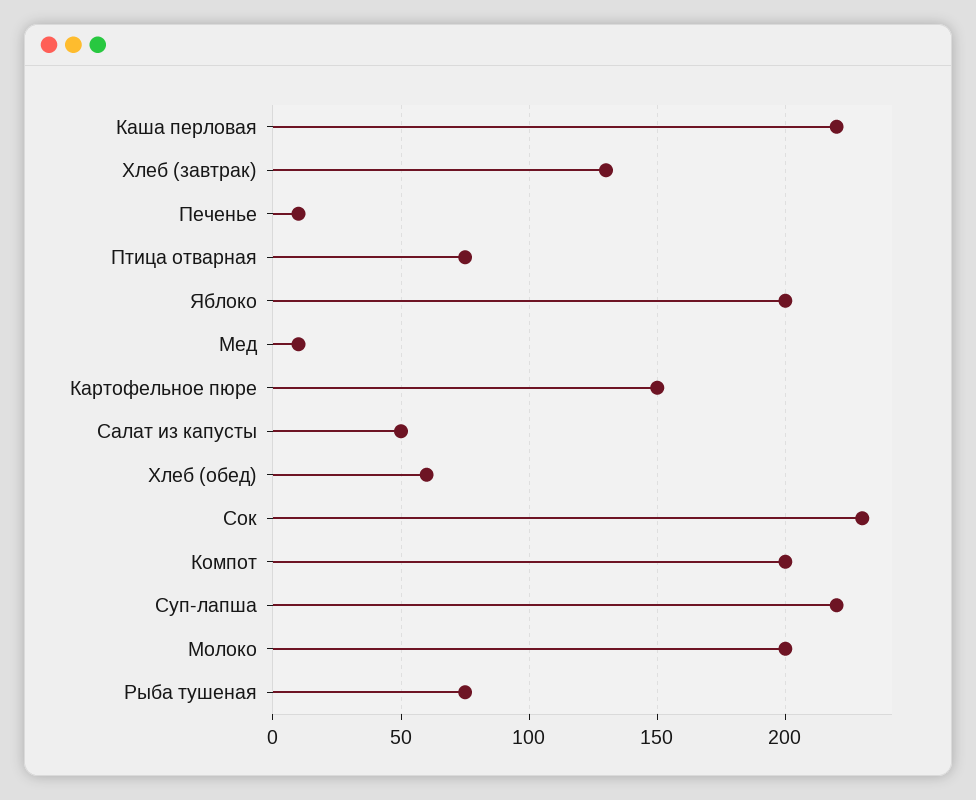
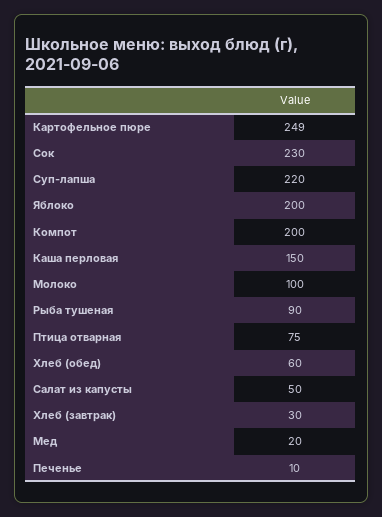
Каша перловая: 220 -> 150
Хлеб (завтрак): 130 -> 30
Мед: 10 -> 20
Картофельное пюре: 150 -> 249
Молоко: 200 -> 100
Рыба тушеная: 75 -> 90

